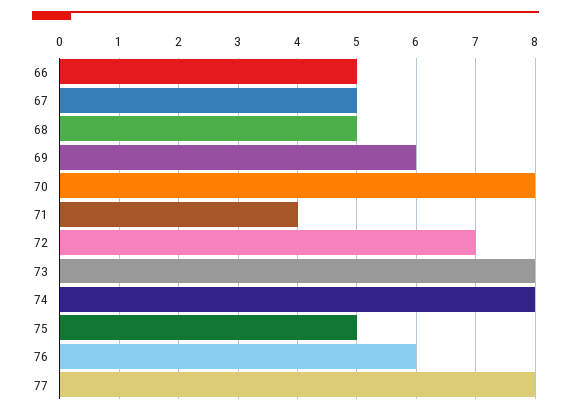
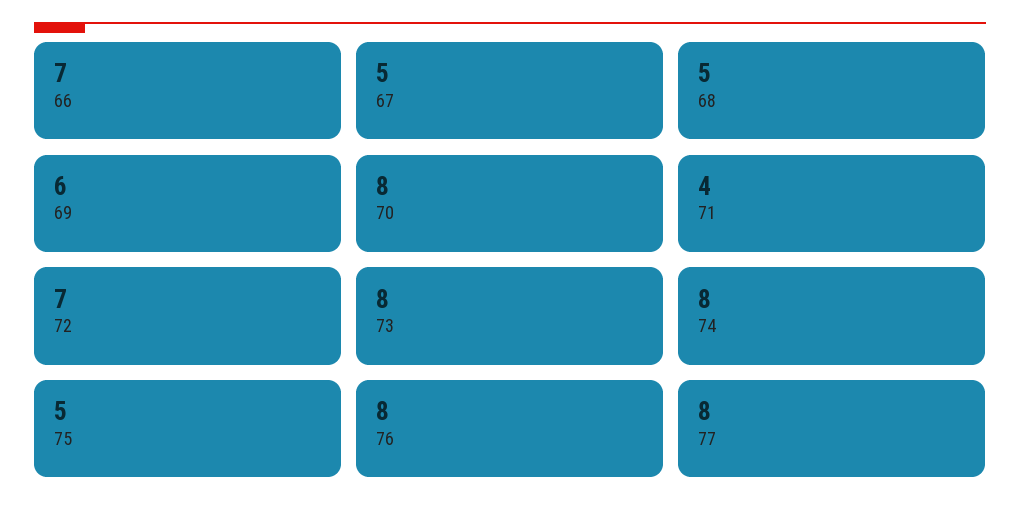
66: 5 -> 7
76: 6 -> 8

